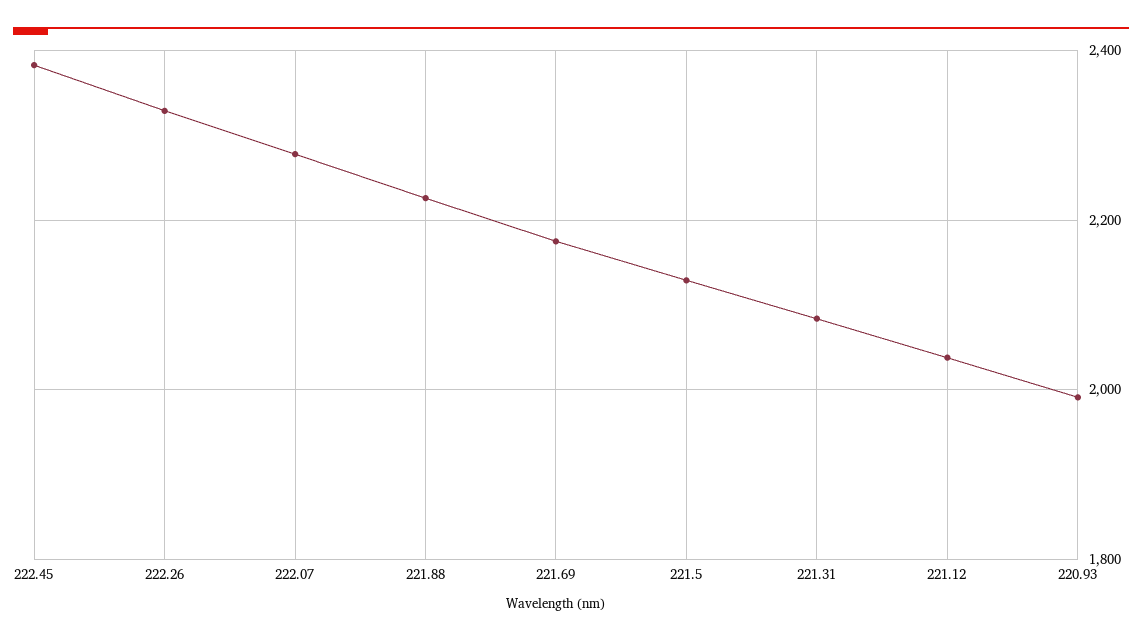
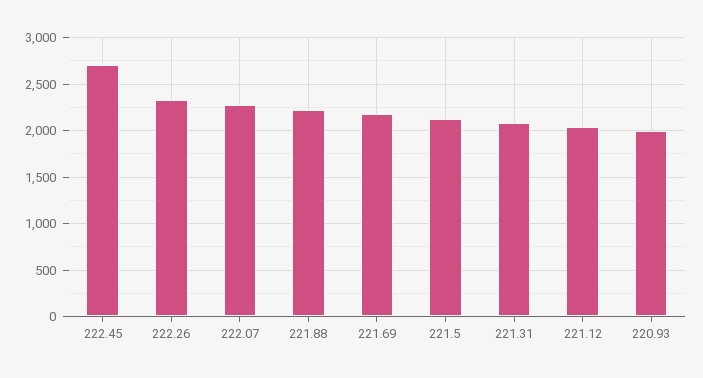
222.45: 2380 -> 2700

